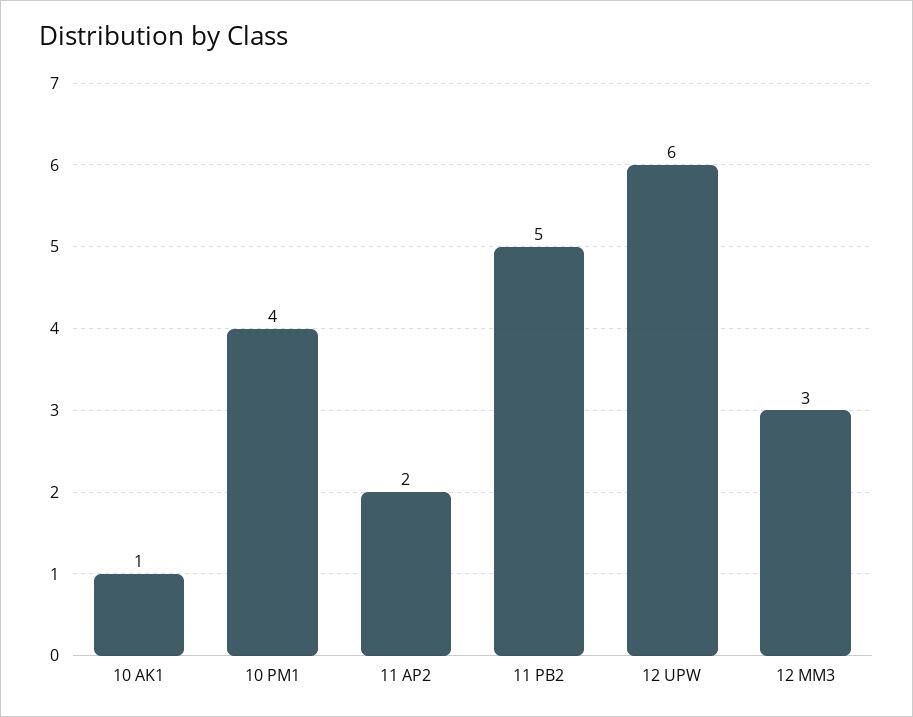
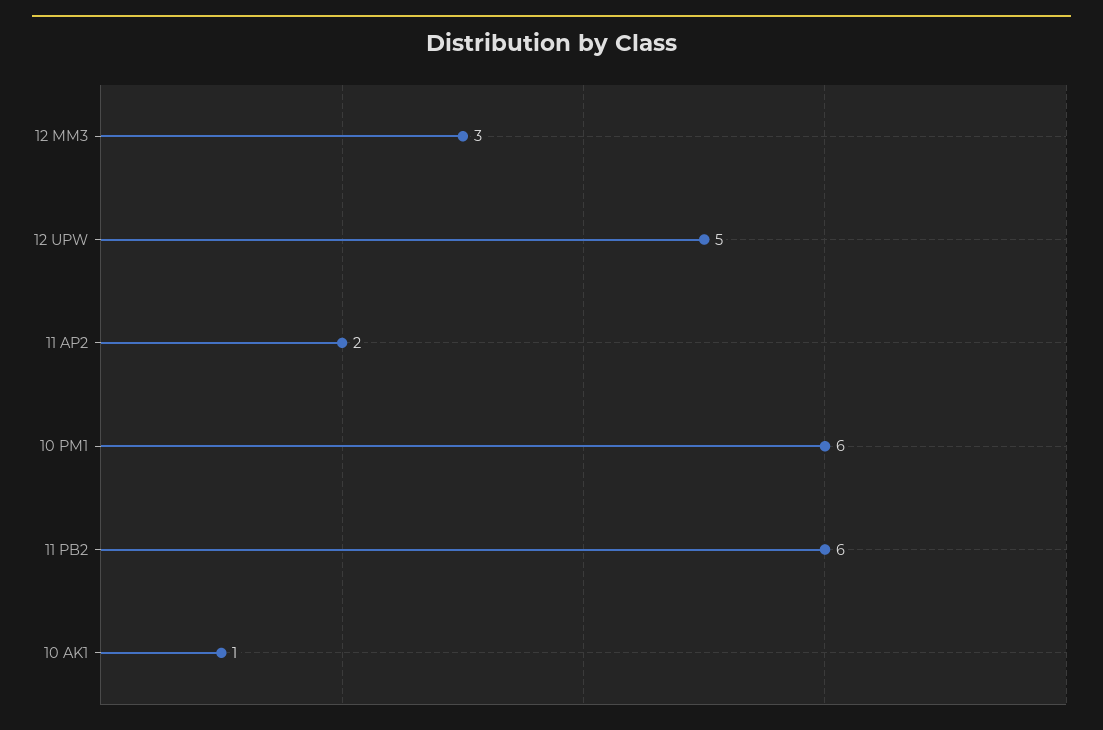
10 PM1: 4 -> 6
11 PB2: 5 -> 6
12 UPW: 6 -> 5

